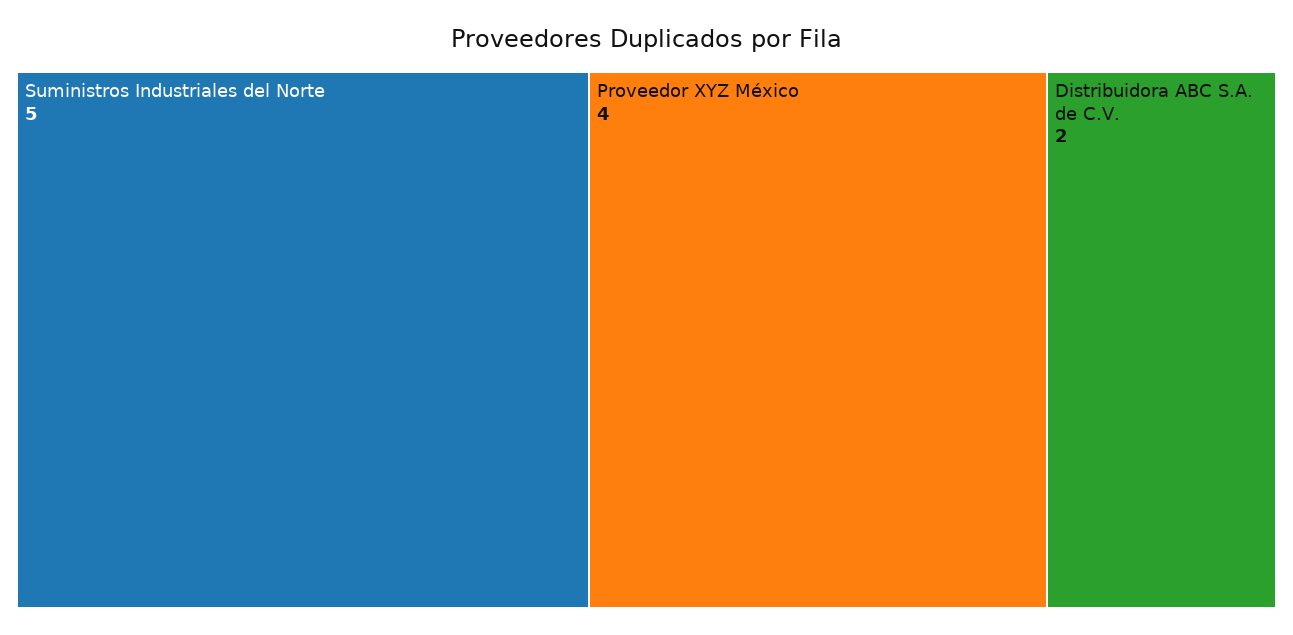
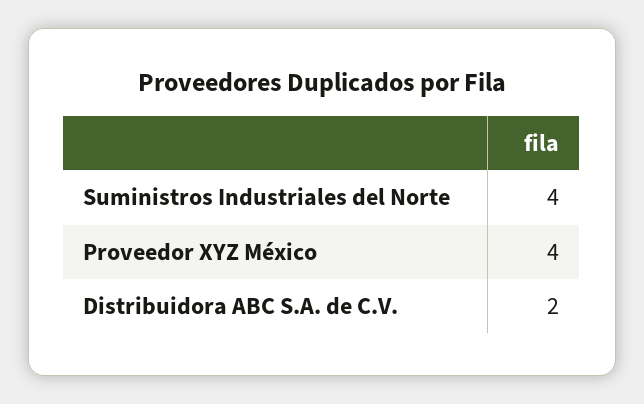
Suministros Industriales del Norte: 5 -> 4

